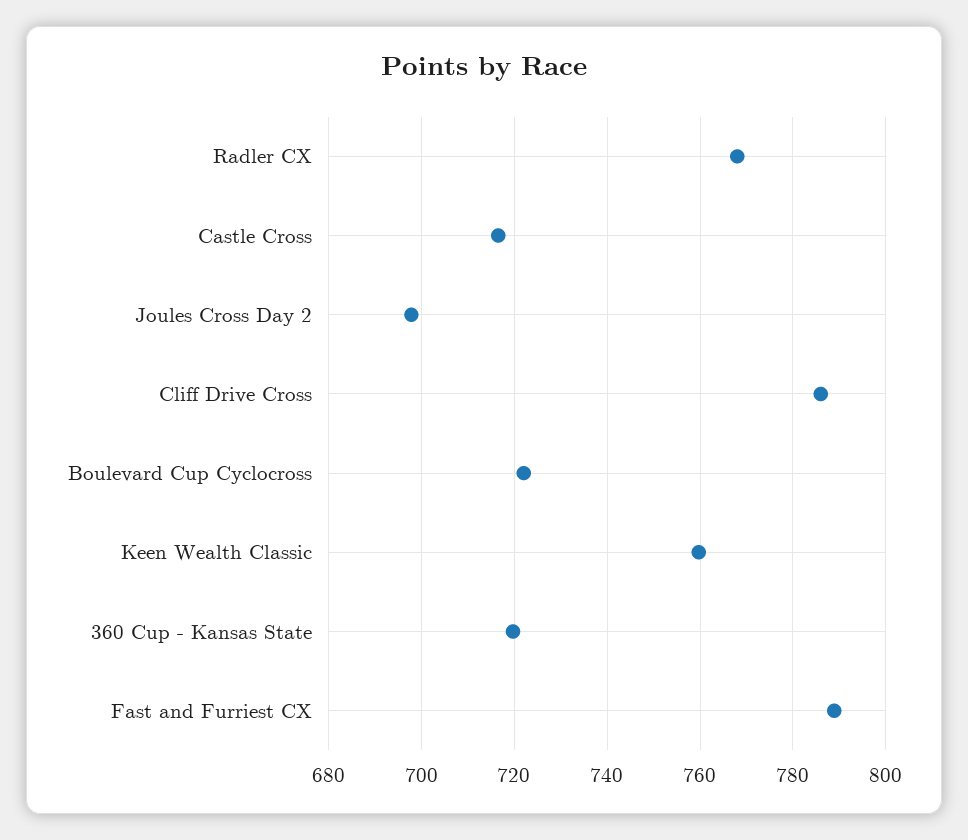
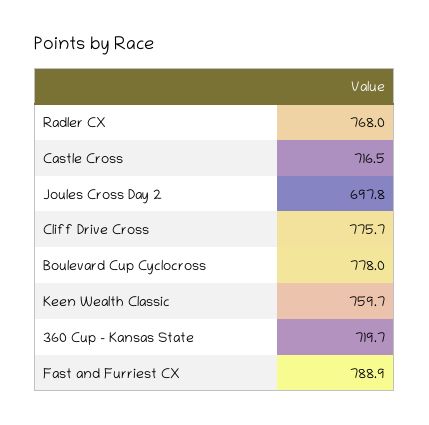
Cliff Drive Cross: 786 -> 775.7
Boulevard Cup Cyclocross: 722 -> 778

